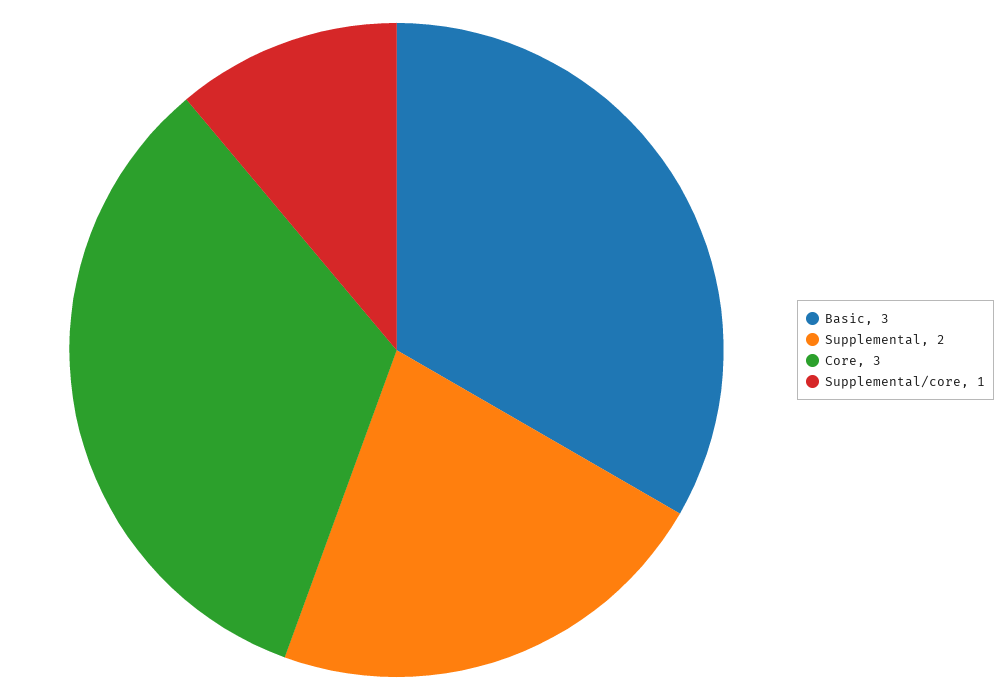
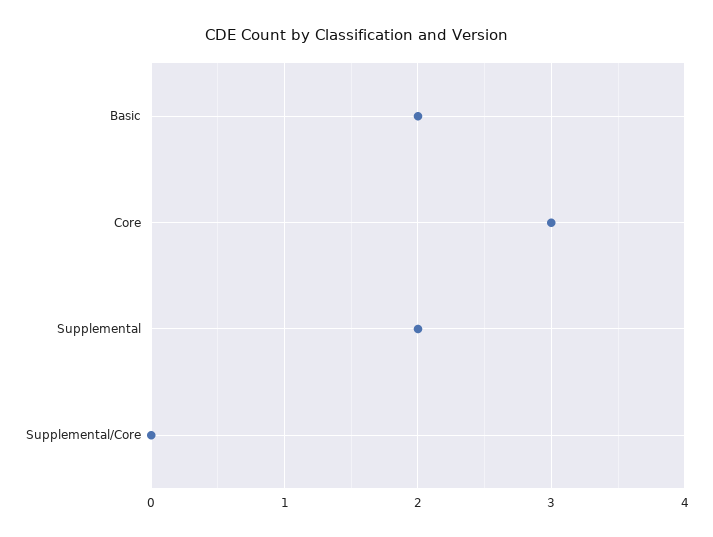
Basic: 3 -> 2
Supplemental/core: 1 -> 0

